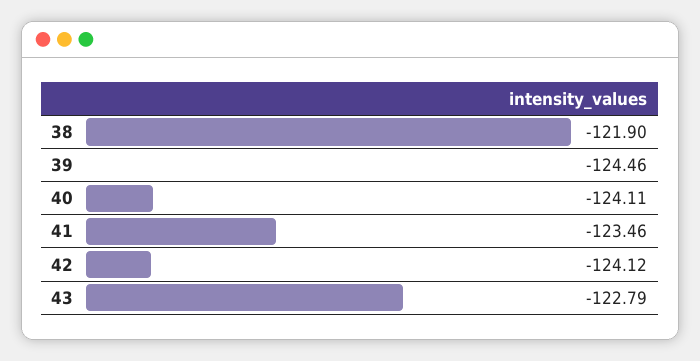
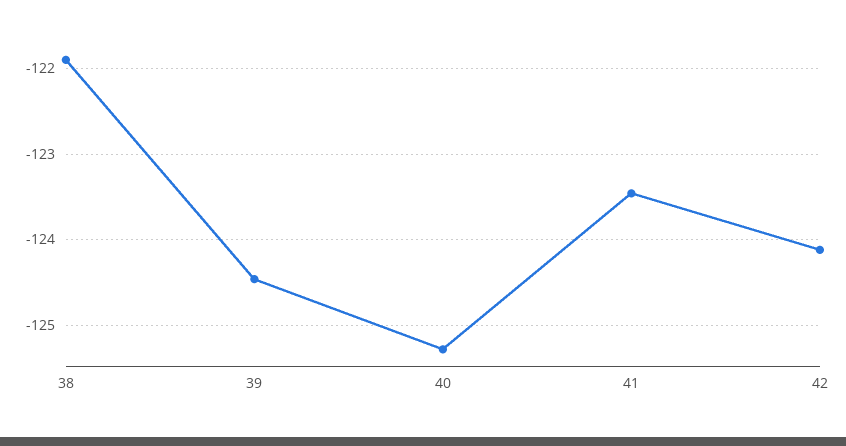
40: -124.11 -> -125.3
43: -122.79 -> none

